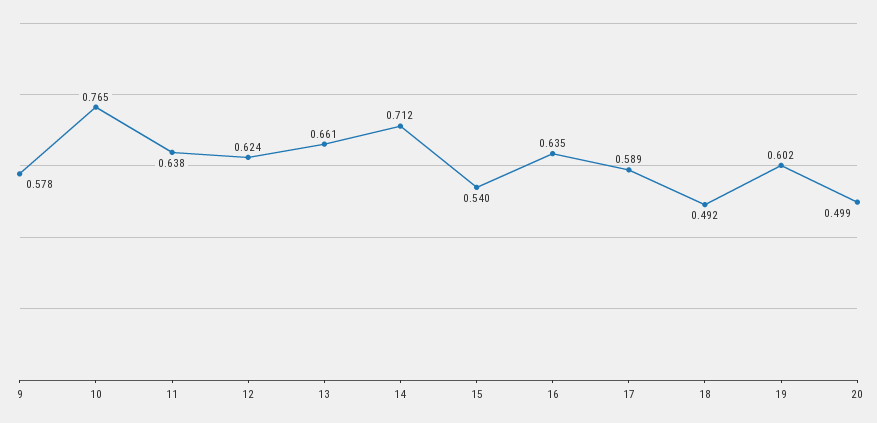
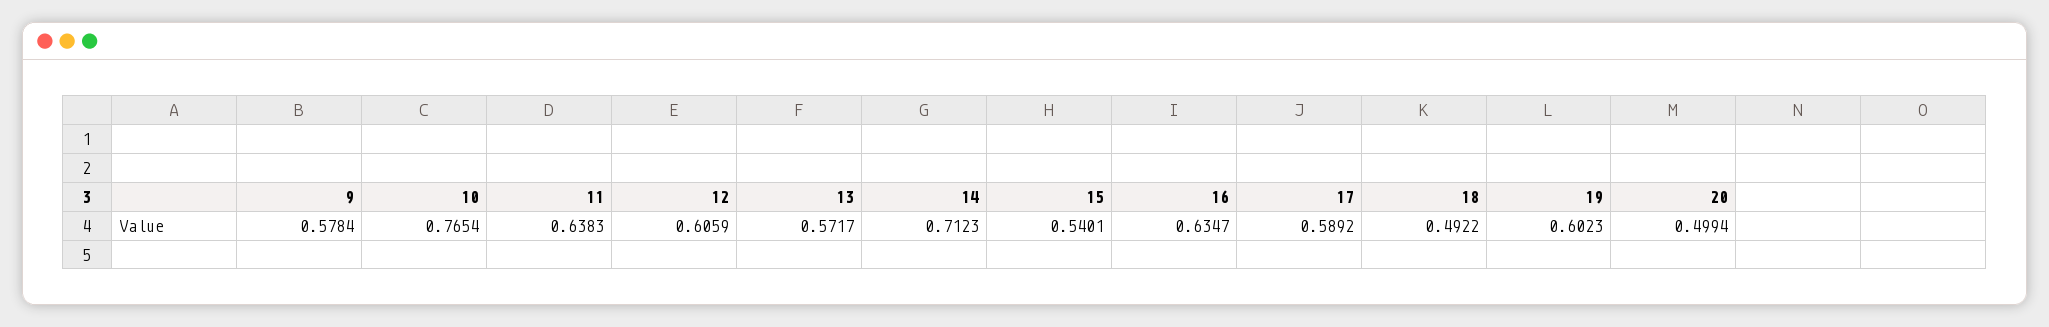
12: 0.624 -> 0.6059
13: 0.661 -> 0.5717

